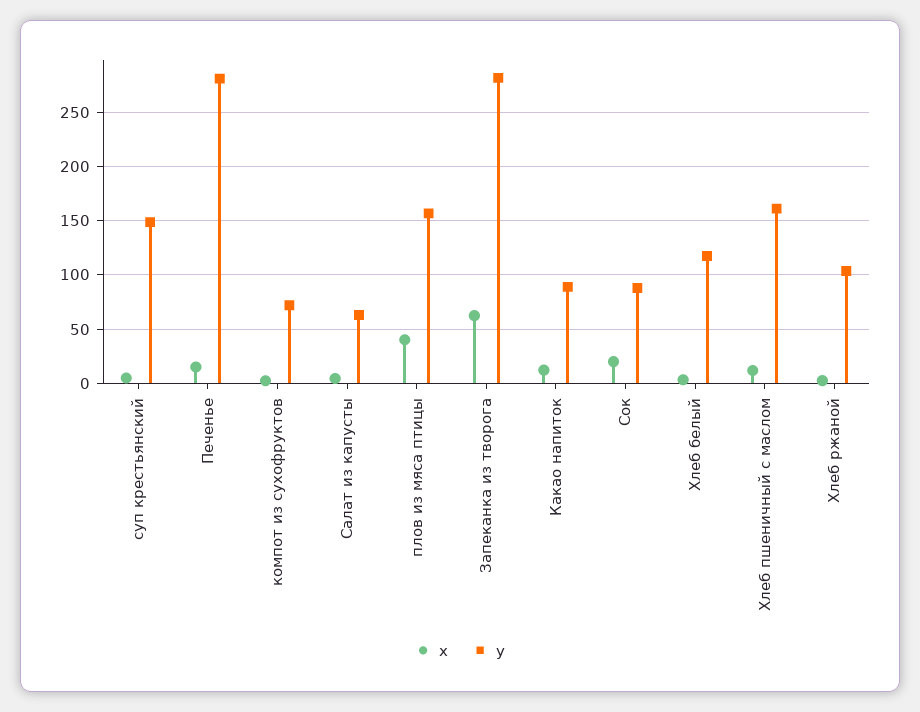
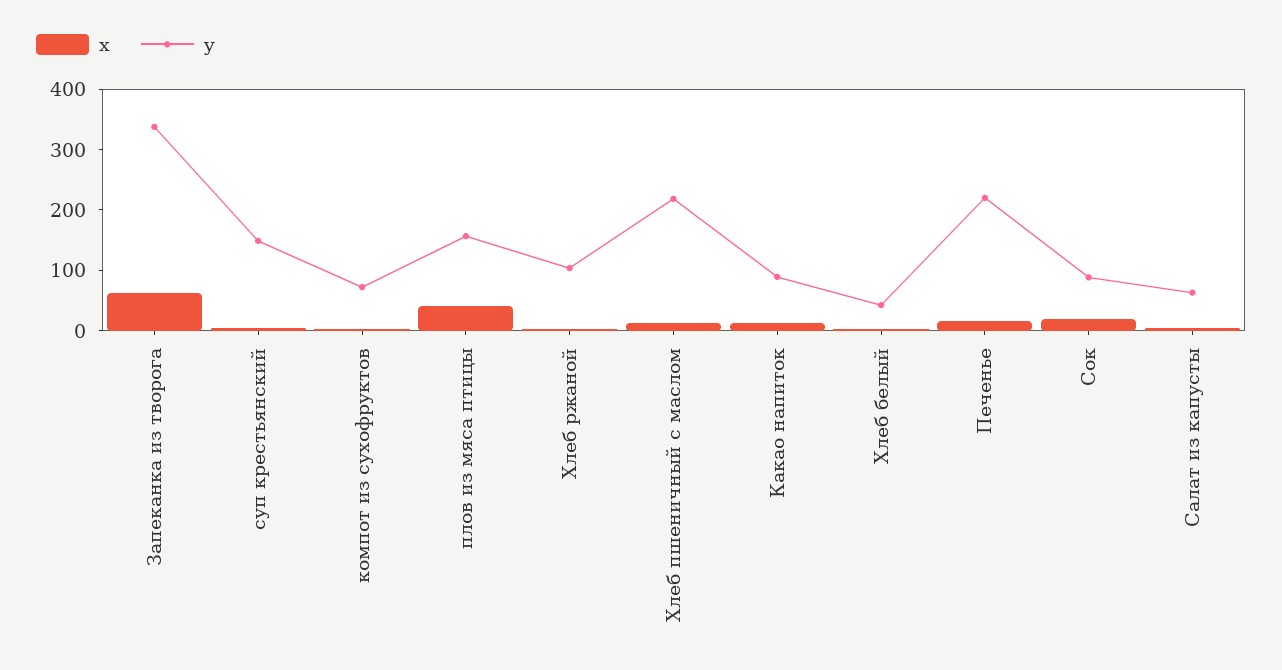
y, Печенье: 280 -> 220
y, Запеканка из творога: 280 -> 340
y, Хлеб белый: 120 -> 40
y, Хлеб пшеничный с маслом: 160 -> 220

